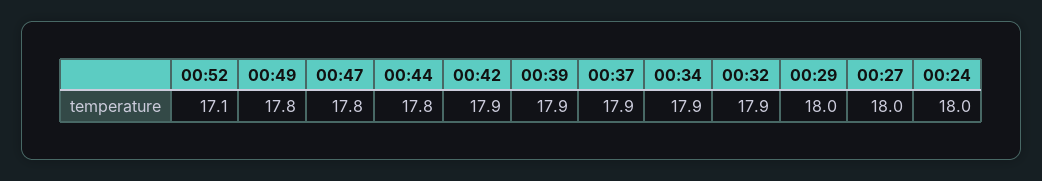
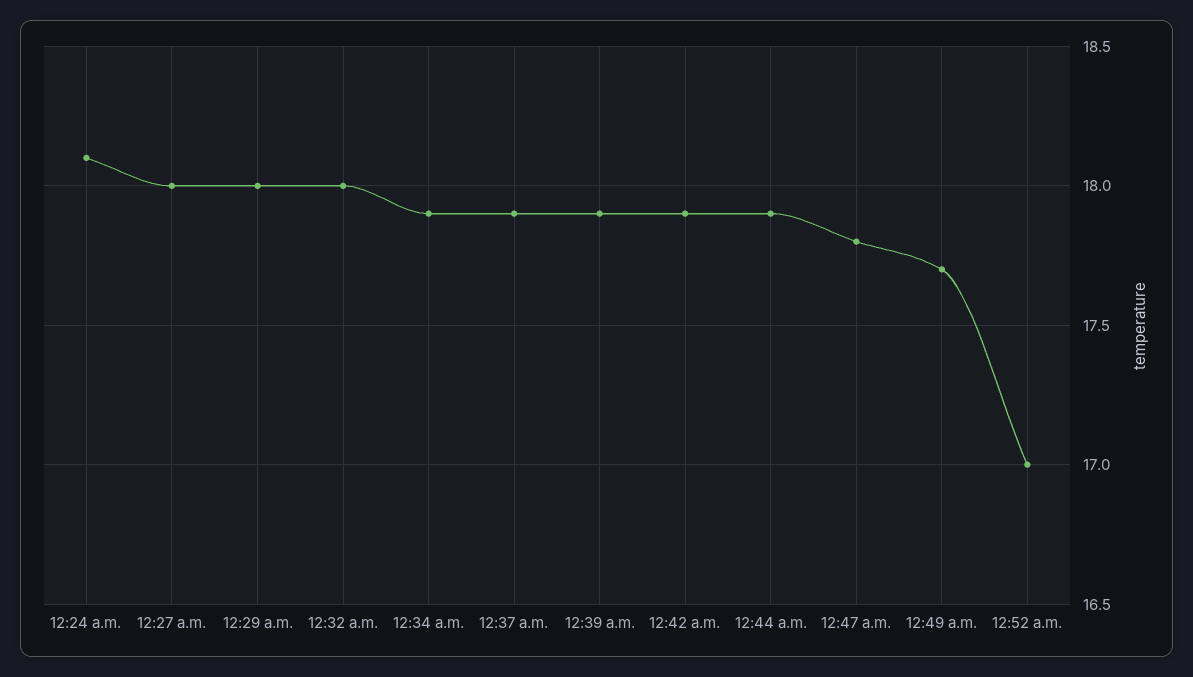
00:52: 17.1 -> 17
00:49: 17.8 -> 17.7
00:44: 17.8 -> 17.9
00:32: 17.9 -> 18
00:24: 18 -> 18.1

